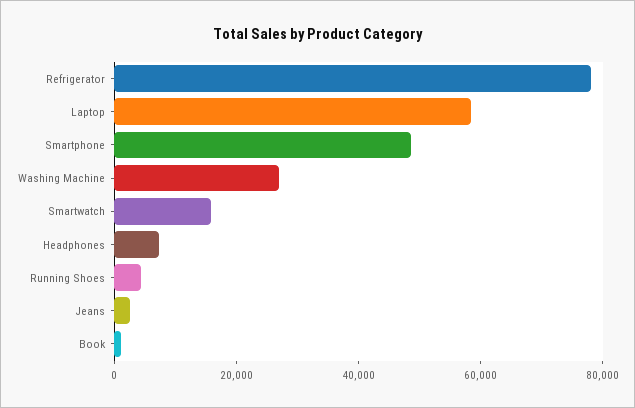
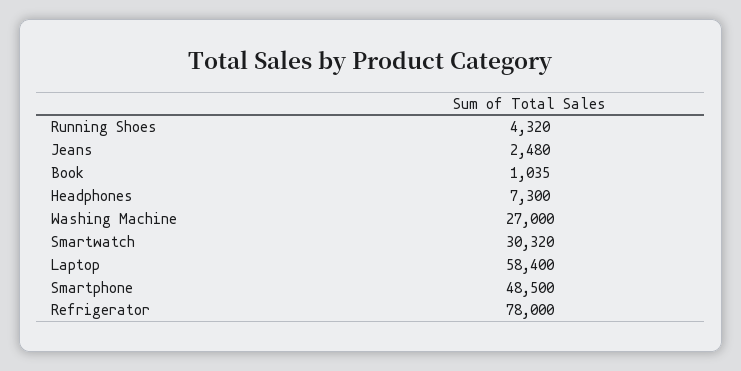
Smartwatch: 15000 -> 30320

